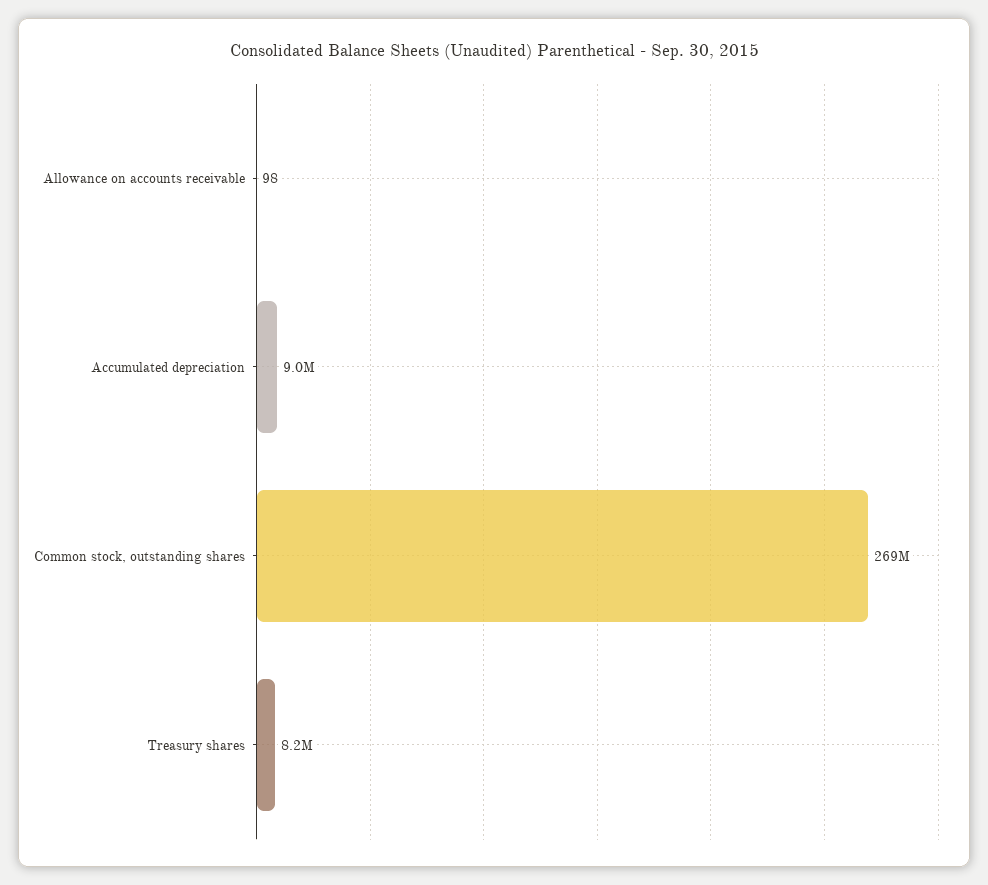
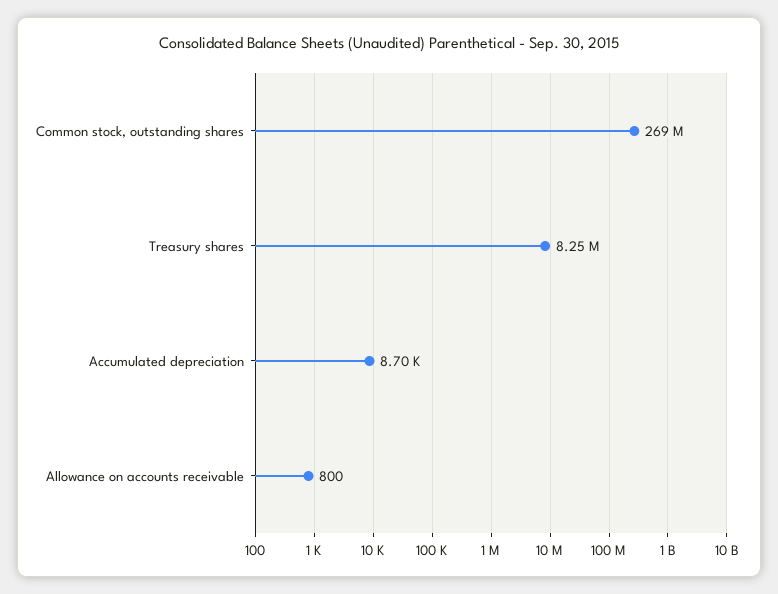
Allowance on accounts receivable: 98 -> 800
Accumulated depreciation: 9000000 -> 8700

